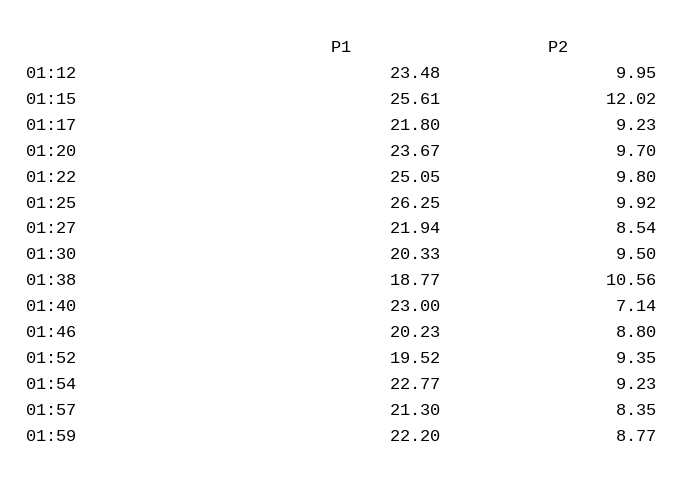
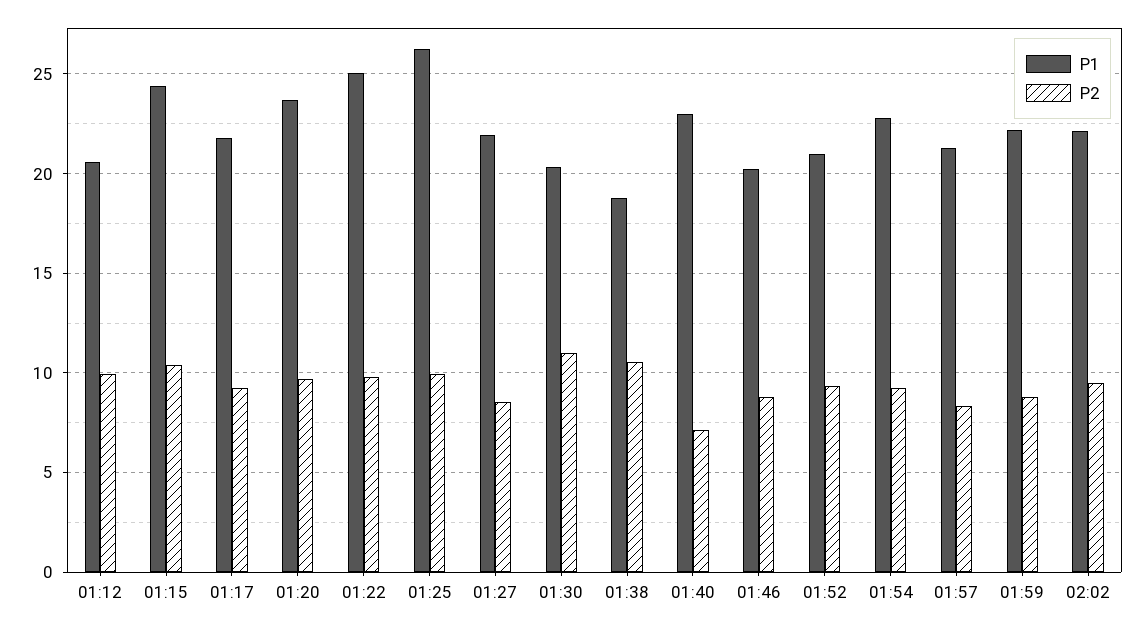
P1, 01:12: 23.48 -> 20.5
P1, 01:15: 25.61 -> 24.5
P2, 01:15: 12.02 -> 10.5
P2, 01:30: 9.5 -> 11
P1, 01:52: 19.52 -> 21
P1, 02:02: none -> 22
P2, 02:02: none -> 9.5

